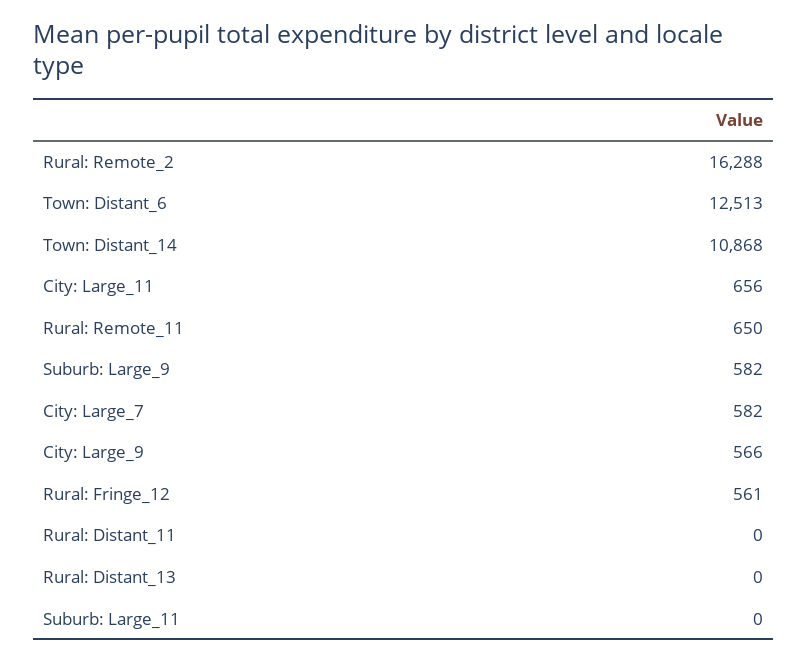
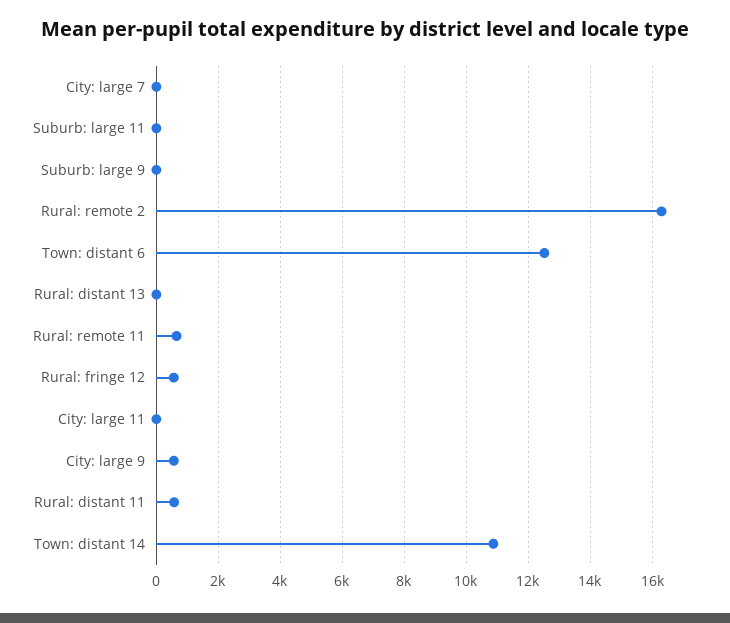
City: Large_11: 656 -> 0
Suburb: Large_9: 582 -> 0
City: Large_7: 582 -> 0
Rural: Distant_11: 0 -> 600

